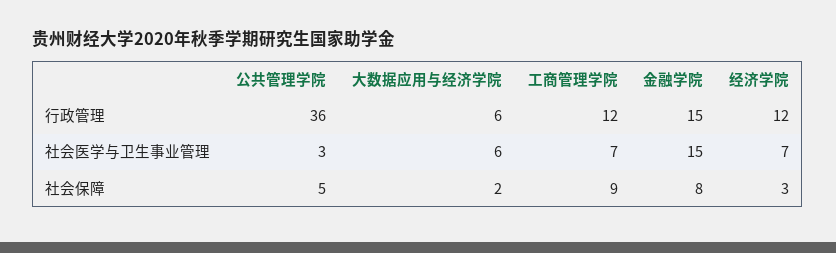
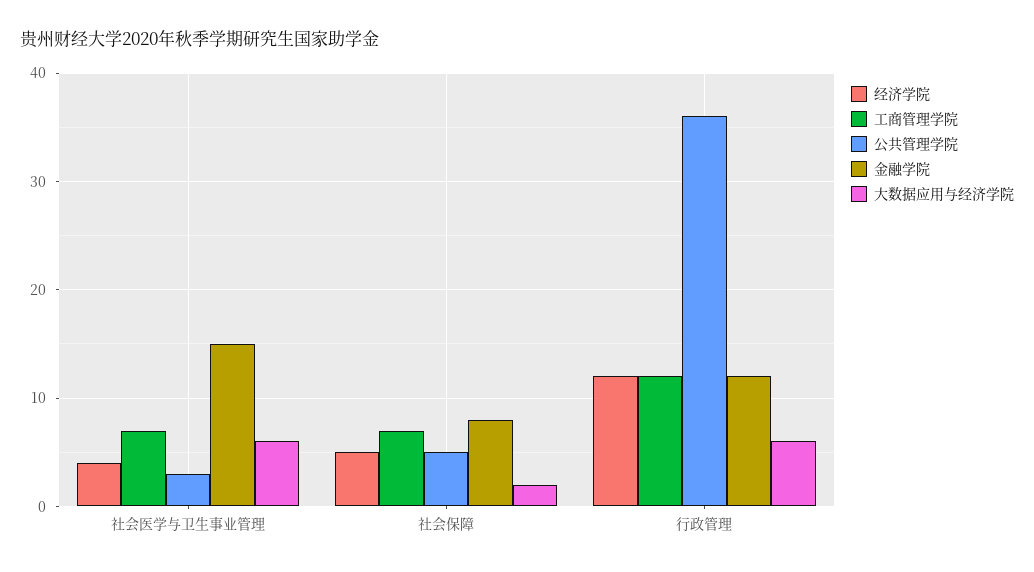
金融学院, 行政管理: 15 -> 12
经济学院, 社会医学与卫生事业管理: 7 -> 4
工商管理学院, 社会保障: 9 -> 7
经济学院, 社会保障: 3 -> 5

